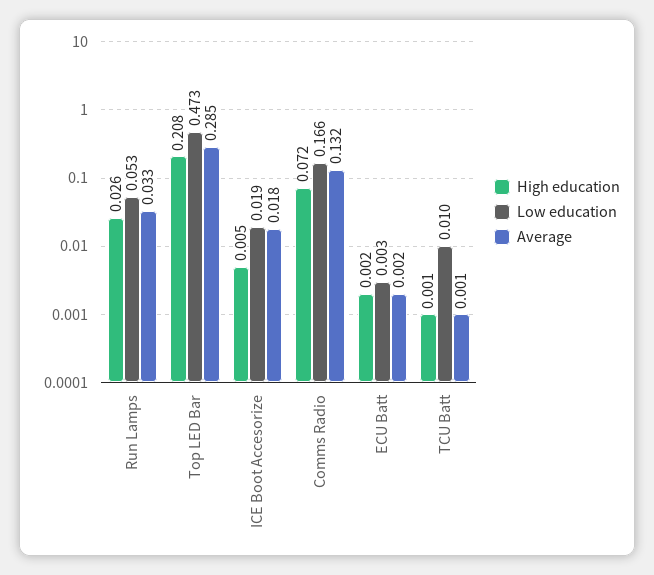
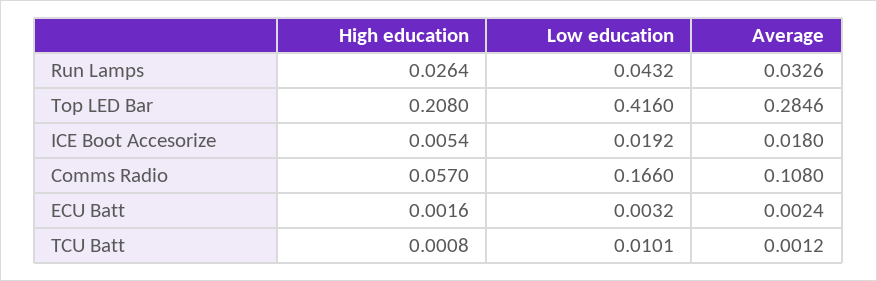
Low education, Run Lamps: 0.053 -> 0.0432
Low education, Top LED Bar: 0.473 -> 0.416
High education, Comms Radio: 0.072 -> 0.057
Average, Comms Radio: 0.132 -> 0.108

